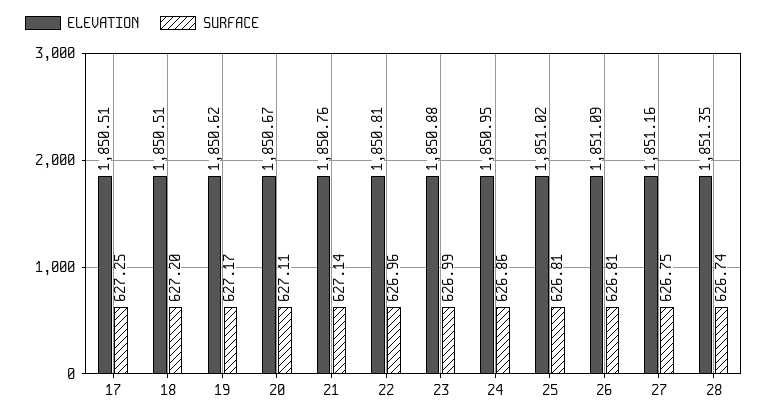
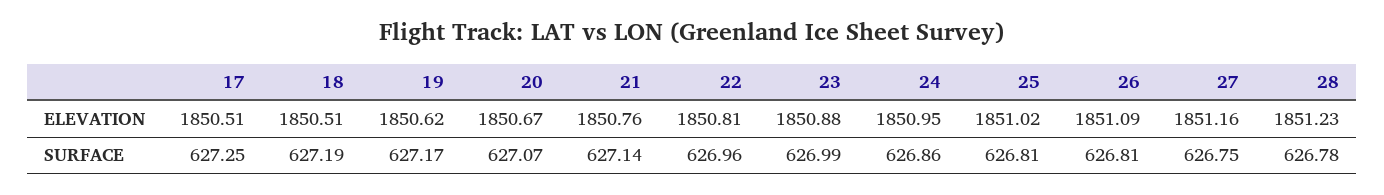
SURFACE, 18: 627.2 -> 627.19
SURFACE, 20: 627.11 -> 627.07
ELEVATION, 28: 1851.35 -> 1851.23
SURFACE, 28: 626.74 -> 626.78

